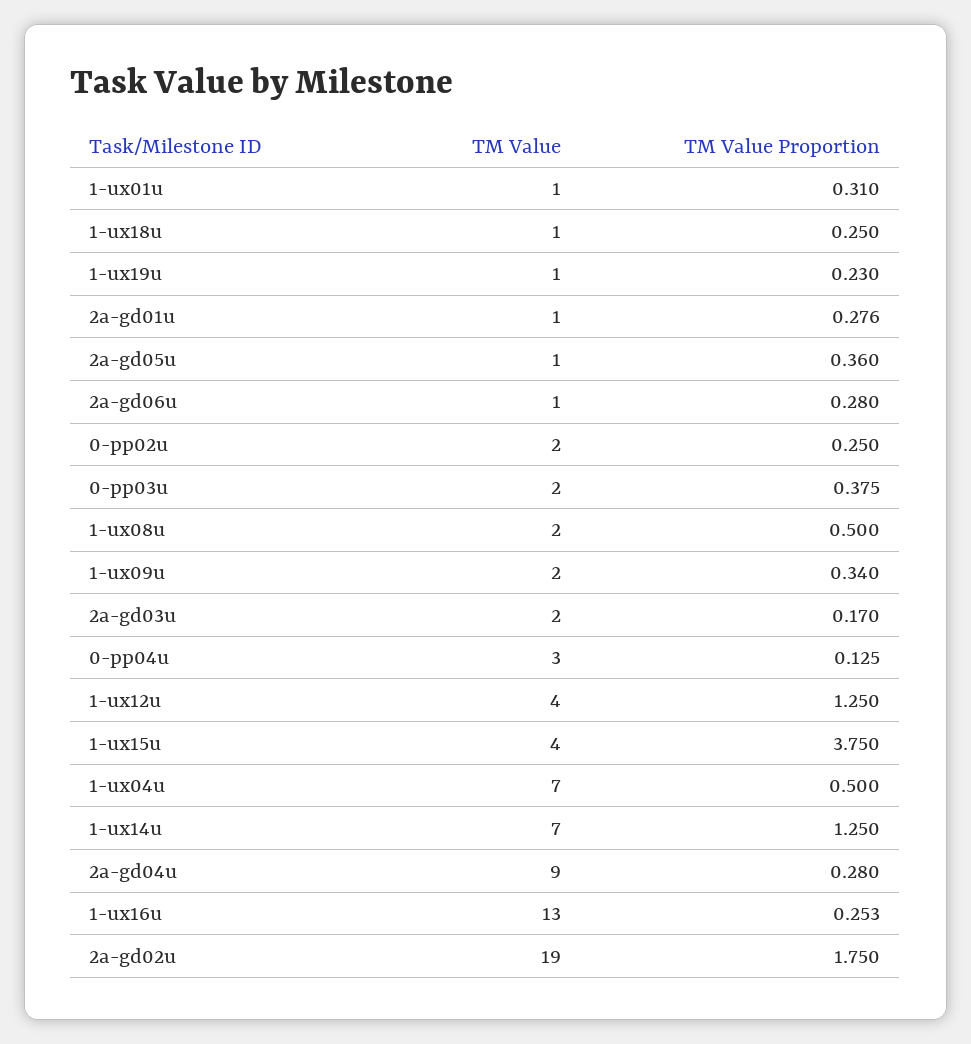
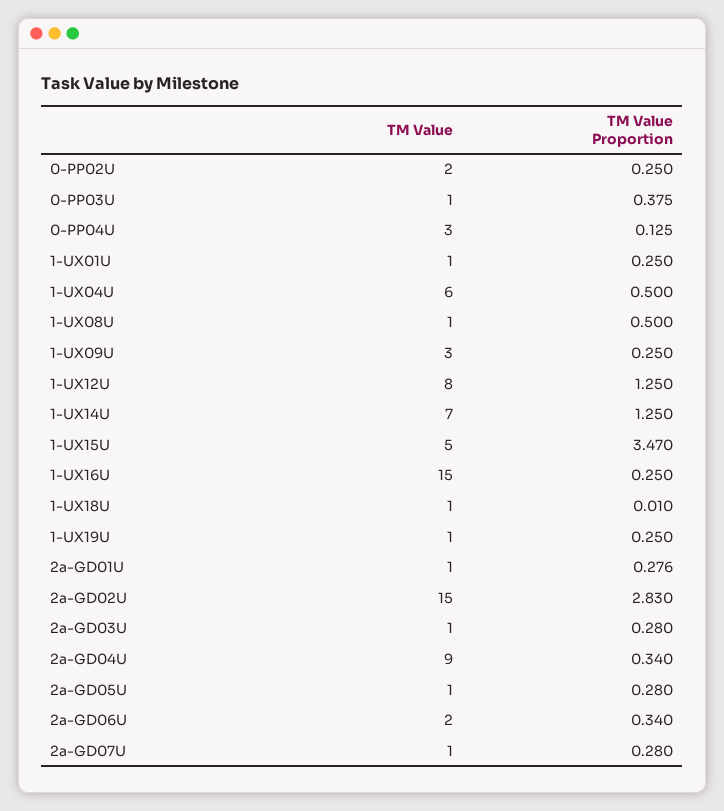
TM Value Proportion, 1-ux01u: 0.31 -> 0.25
TM Value Proportion, 1-ux18u: 0.25 -> 0.01
TM Value Proportion, 1-ux19u: 0.23 -> 0.25
TM Value Proportion, 2a-gd05u: 0.36 -> 0.28
TM Value, 2a-gd06u: 1 -> 2
TM Value Proportion, 2a-gd06u: 0.28 -> 0.34
TM Value, 0-pp03u: 2 -> 1
TM Value, 1-ux08u: 2 -> 1
TM Value, 1-ux09u: 2 -> 3
TM Value Proportion, 1-ux09u: 0.34 -> 0.25
TM Value, 2a-gd03u: 2 -> 1
TM Value Proportion, 2a-gd03u: 0.17 -> 0.28
TM Value, 1-ux12u: 4 -> 8
TM Value, 1-ux15u: 4 -> 5
TM Value Proportion, 1-ux15u: 3.75 -> 3.47
TM Value, 1-ux04u: 7 -> 6
TM Value Proportion, 2a-gd04u: 0.28 -> 0.34
TM Value, 1-ux16u: 13 -> 15
TM Value Proportion, 1-ux16u: 0.253 -> 0.25
TM Value, 2a-gd02u: 19 -> 15
TM Value Proportion, 2a-gd02u: 1.75 -> 2.83
TM Value, 2a-GD07U: none -> 1
TM Value Proportion, 2a-GD07U: none -> 0.28

